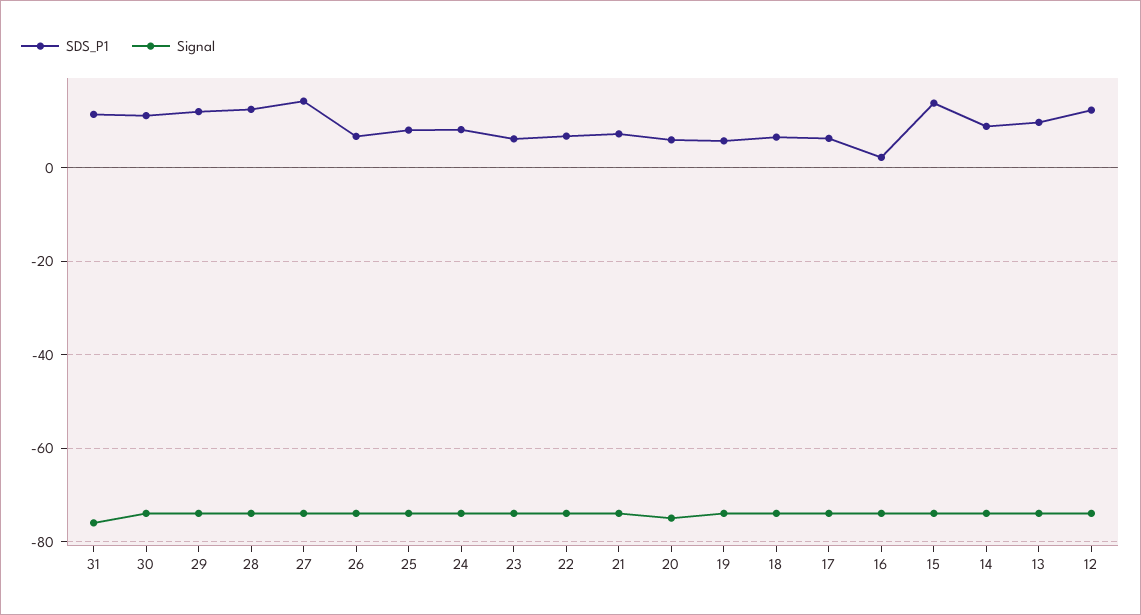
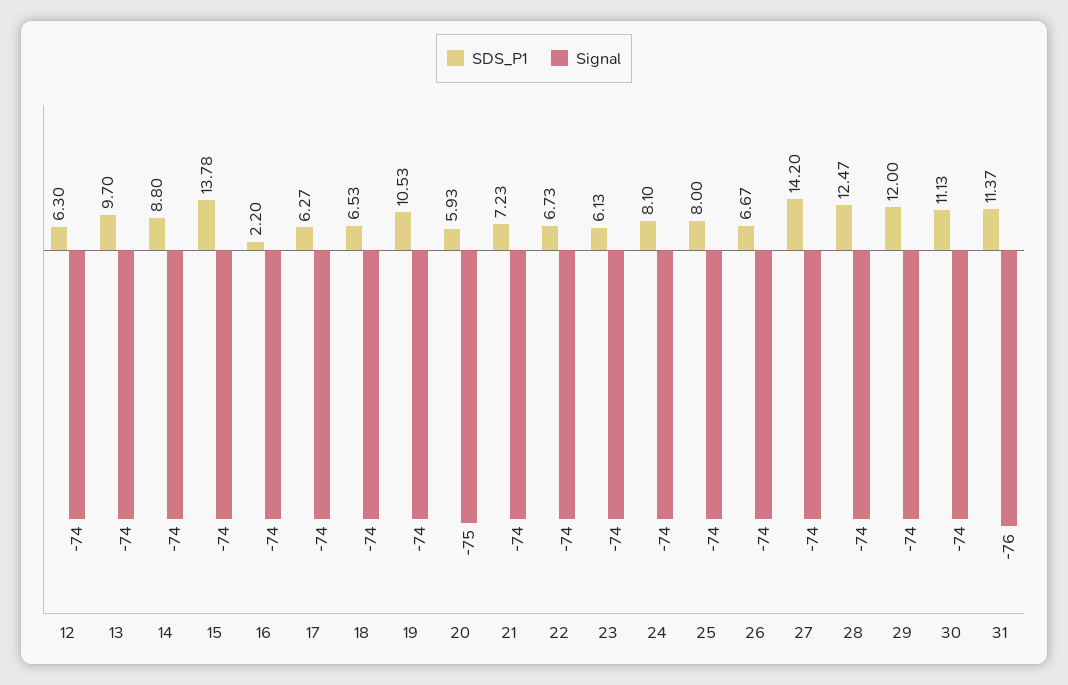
SDS_P1, 19: 6 -> 10.53
SDS_P1, 12: 12 -> 6.3

